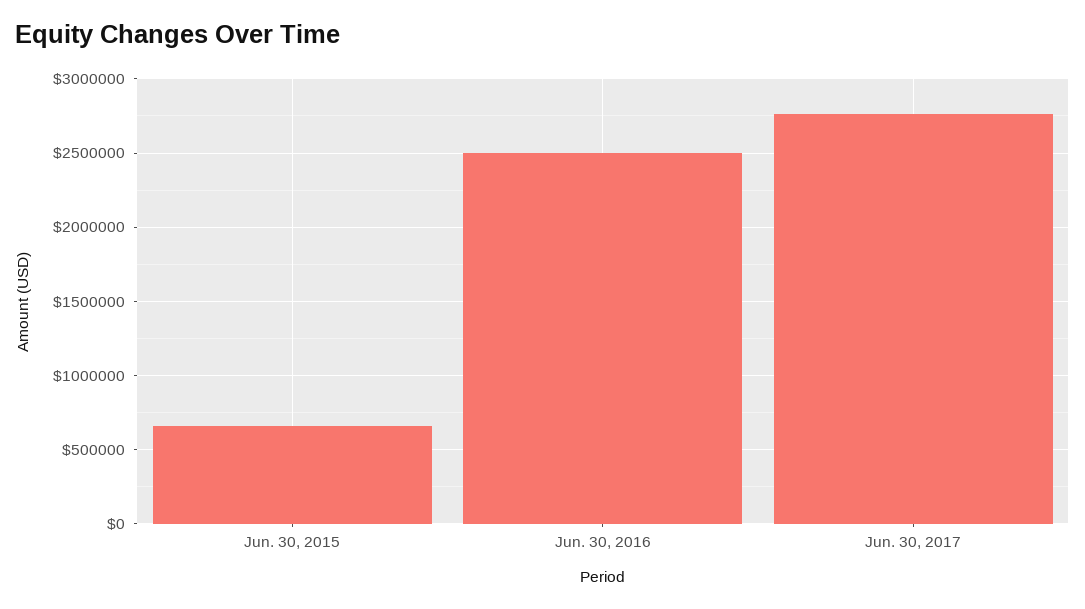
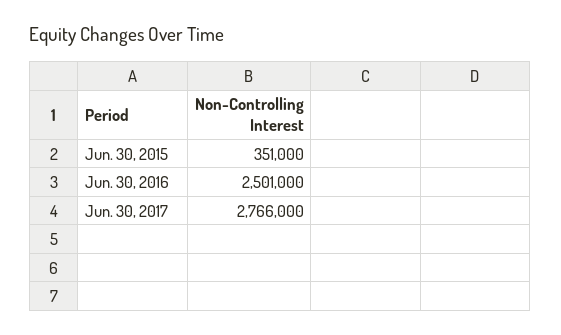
Jun. 30, 2015: 650000 -> 351000

